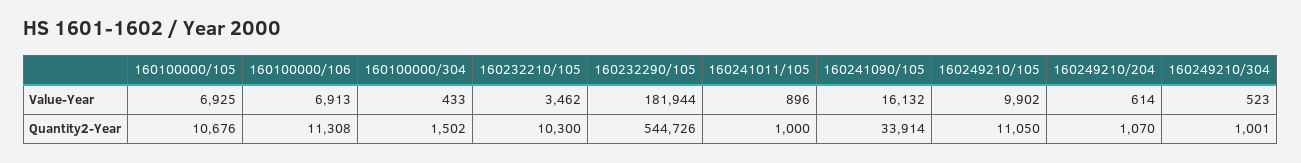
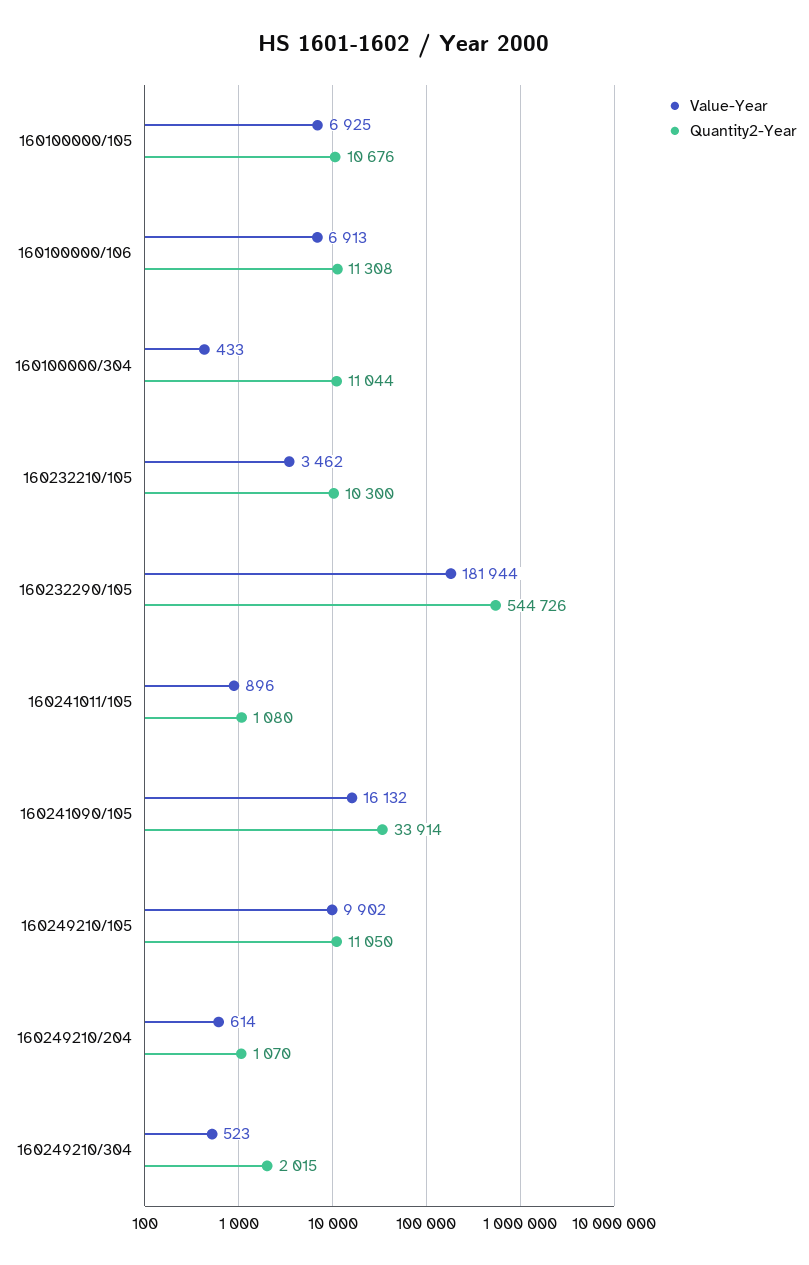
Quantity2-Year, 160100000/304: 1502 -> 11044
Quantity2-Year, 160241011/105: 1000 -> 1080
Quantity2-Year, 160249210/304: 1001 -> 2015

